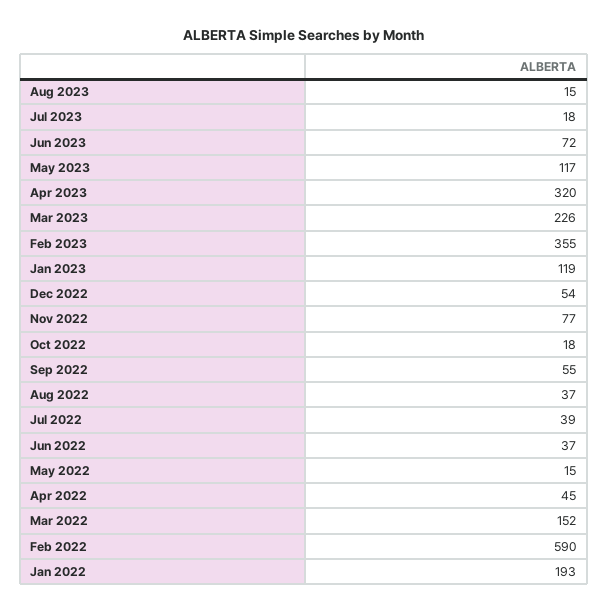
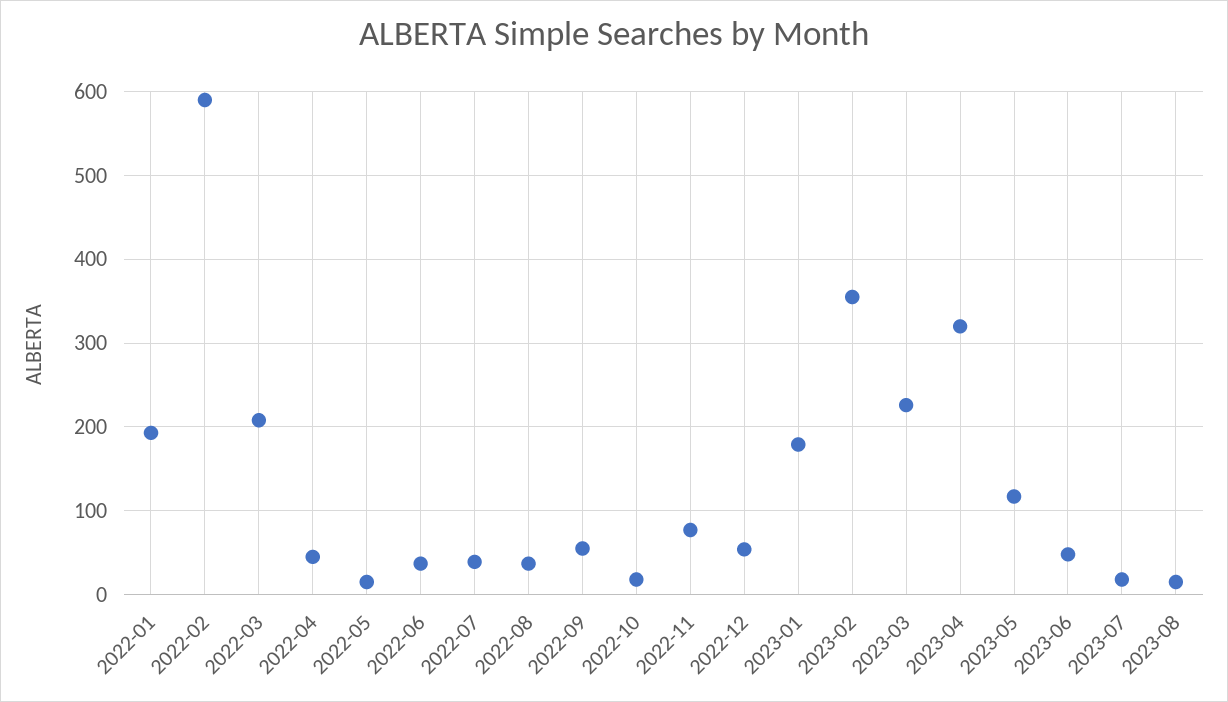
Jun 2023: 72 -> 50
Jan 2023: 119 -> 180
Mar 2022: 152 -> 210

